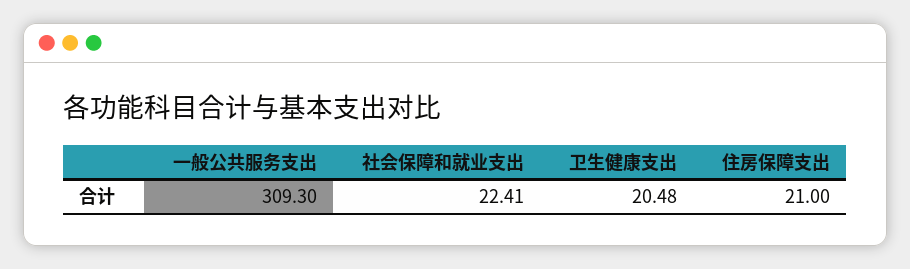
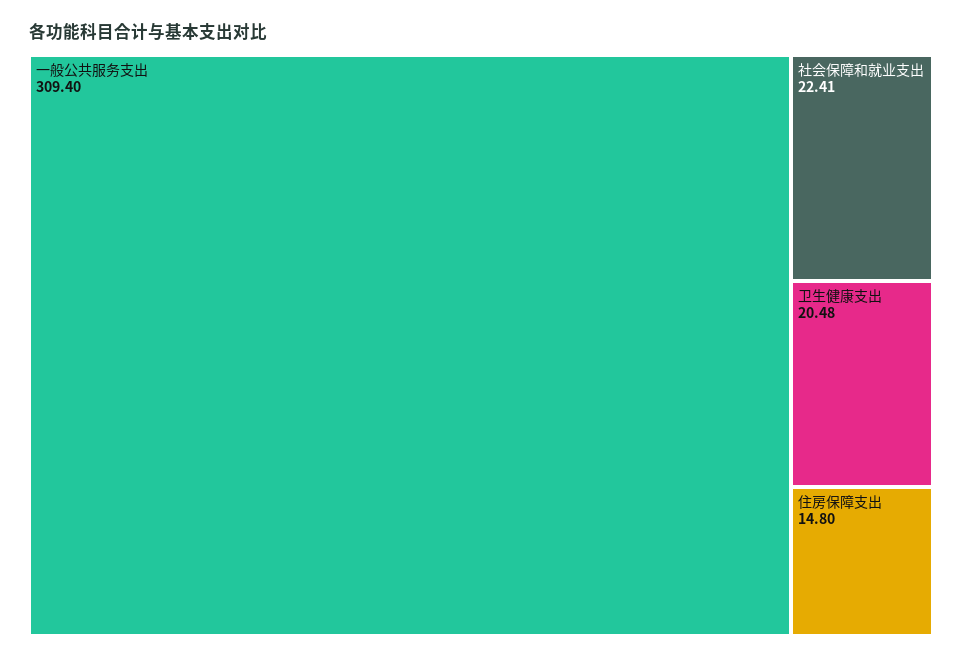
一般公共服务支出: 309.3 -> 309.4
住房保障支出: 21 -> 14.8

